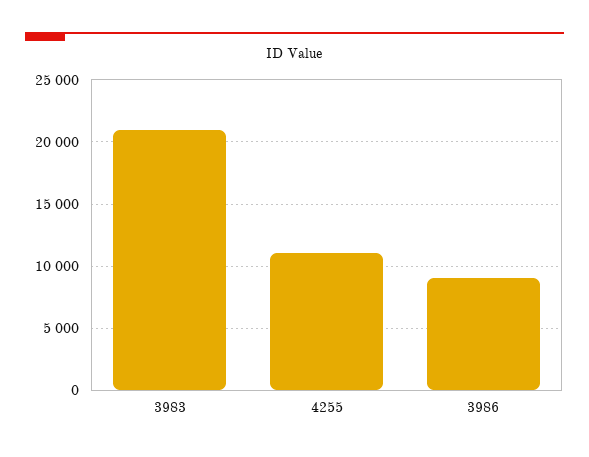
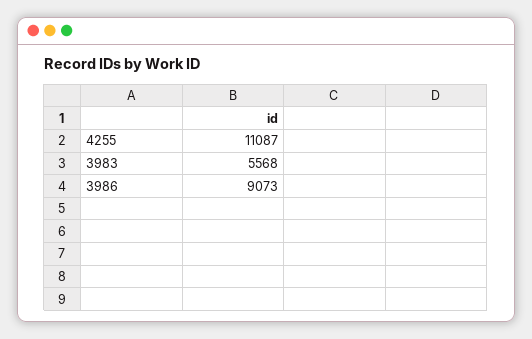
3983: 21000 -> 5568

